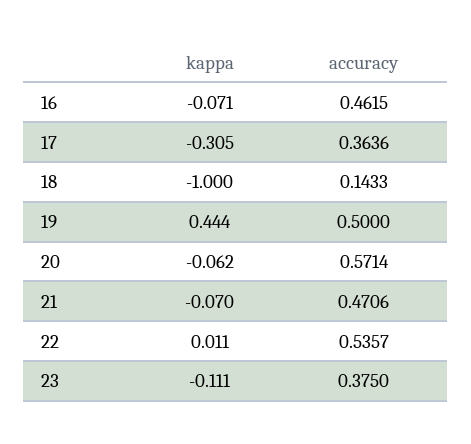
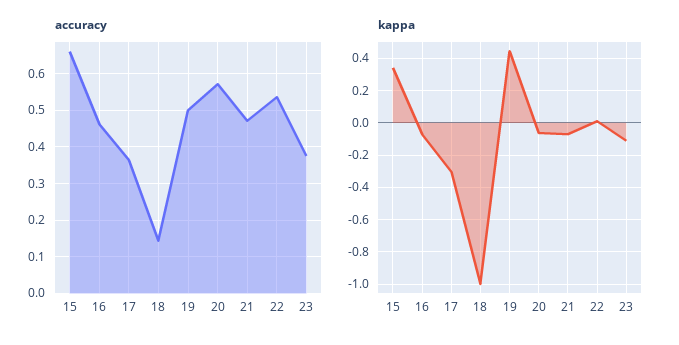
accuracy, 15: none -> 0.66
kappa, 15: none -> 0.35

